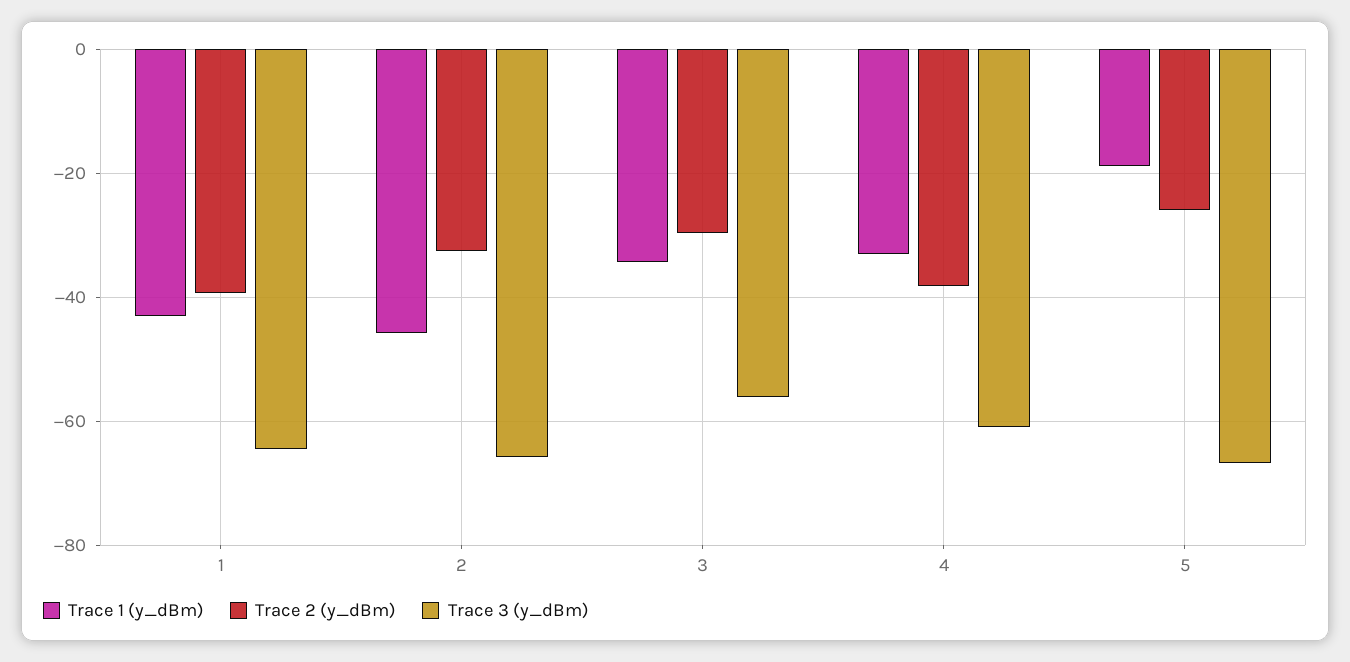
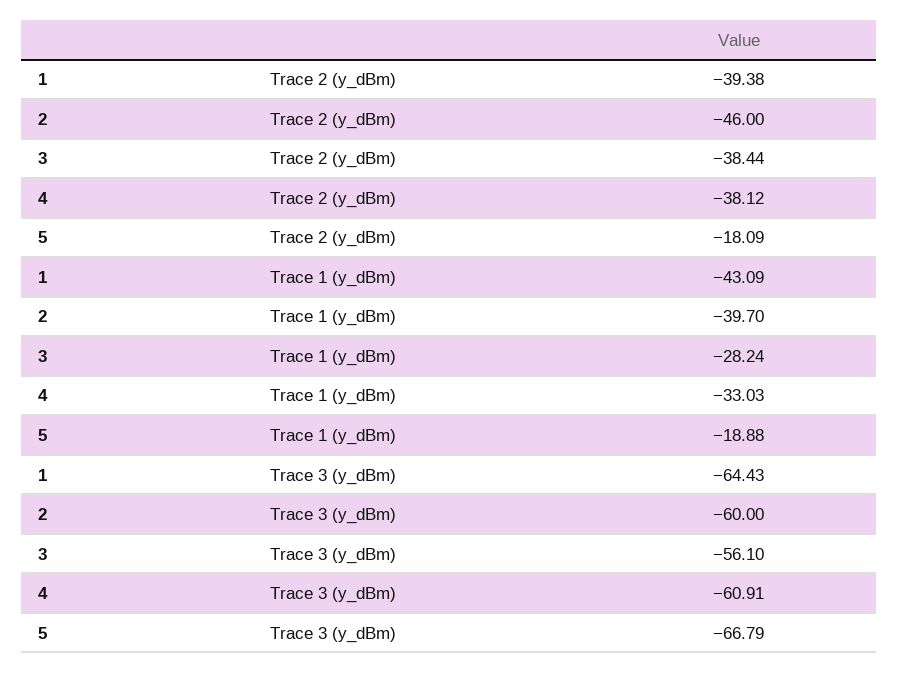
Trace 1 (y_dBm), 2: -46 -> -39.7
Trace 2 (y_dBm), 2: -32 -> -46
Trace 3 (y_dBm), 2: -66 -> -60
Trace 1 (y_dBm), 3: -34 -> -28.24
Trace 2 (y_dBm), 3: -30 -> -38.44
Trace 2 (y_dBm), 5: -26 -> -18.09

